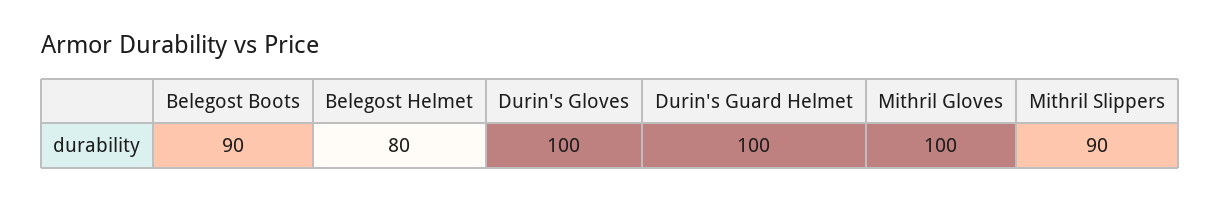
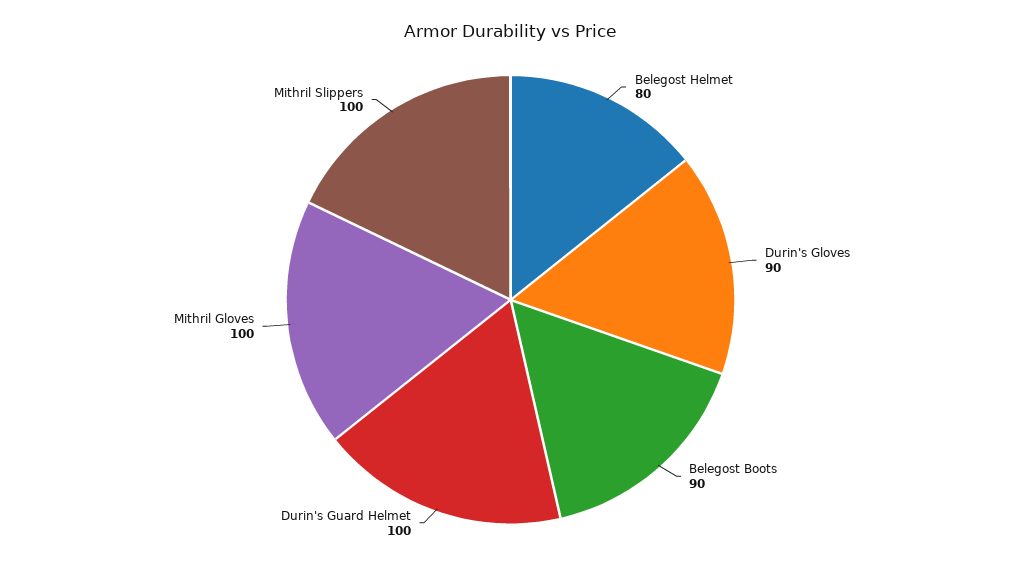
Durin's Gloves: 100 -> 90
Mithril Slippers: 90 -> 100

